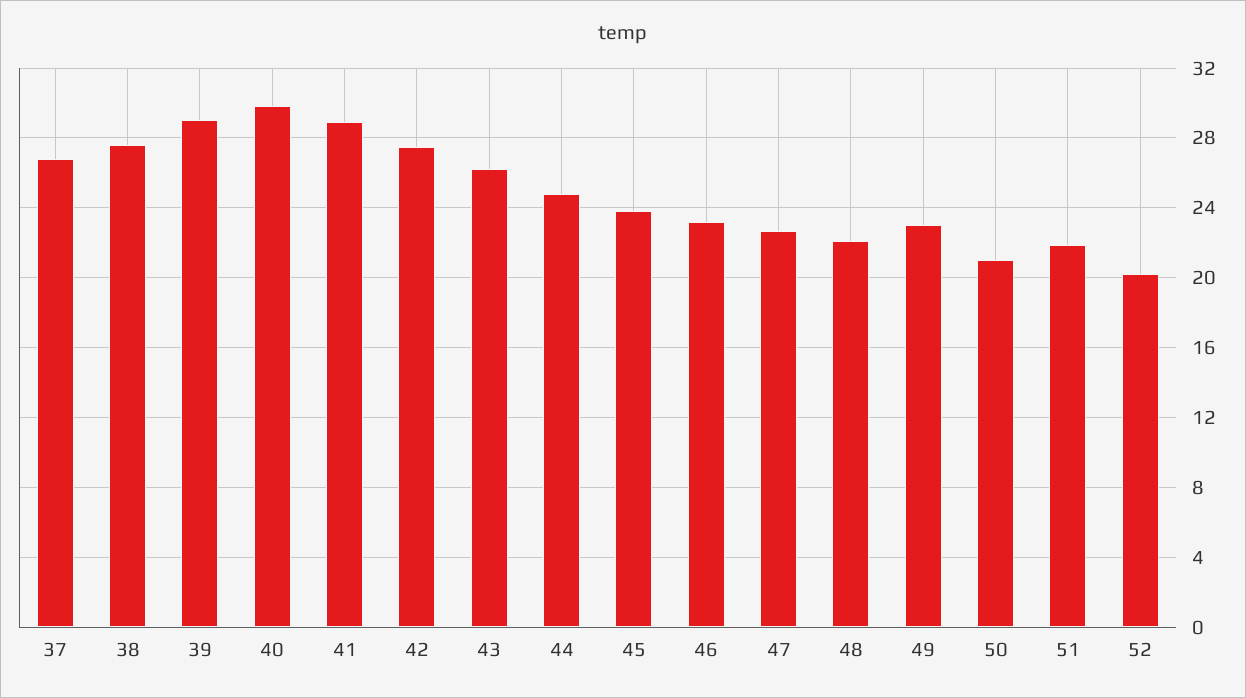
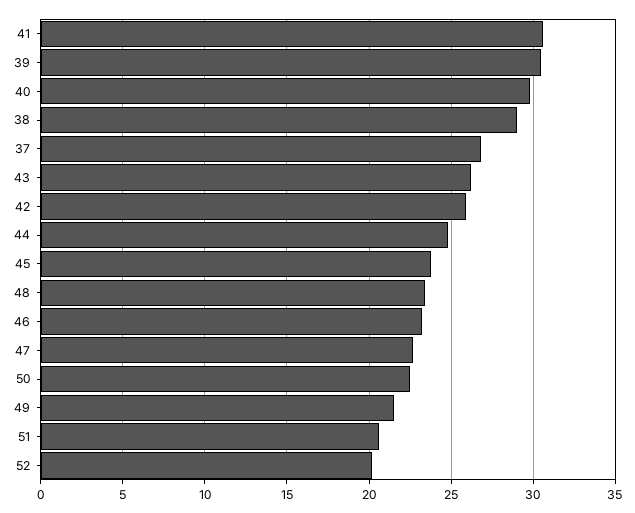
38: 27.5 -> 29
39: 29 -> 30.5
41: 29 -> 30.5
42: 27.5 -> 26
48: 22 -> 23.5
49: 23 -> 21.5
50: 21 -> 22.5
51: 22 -> 20.5

